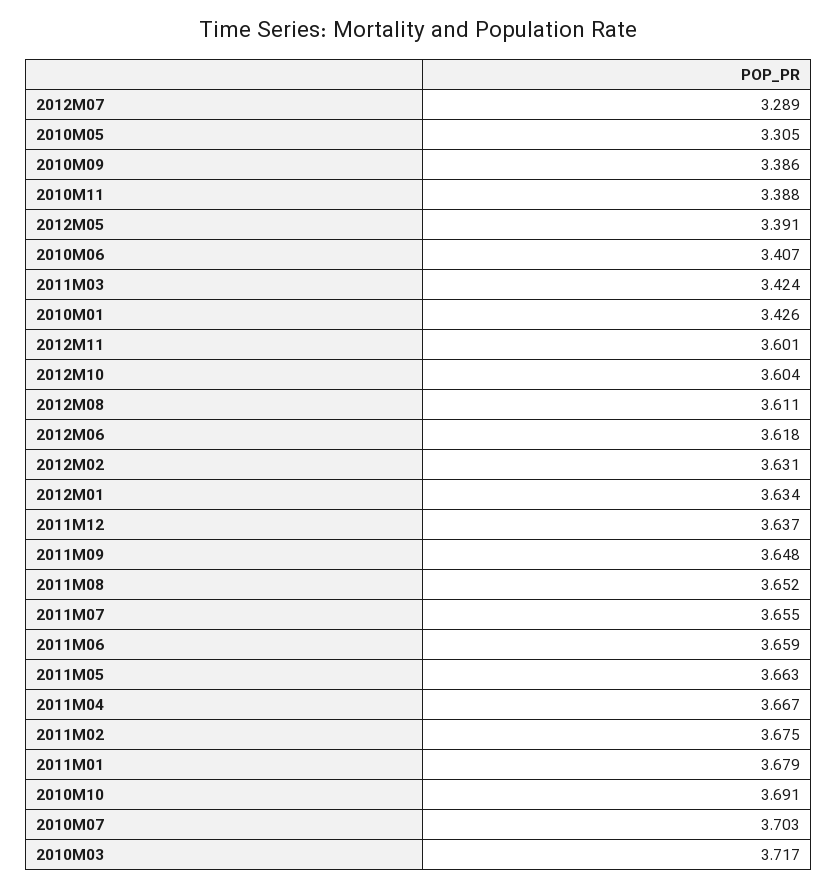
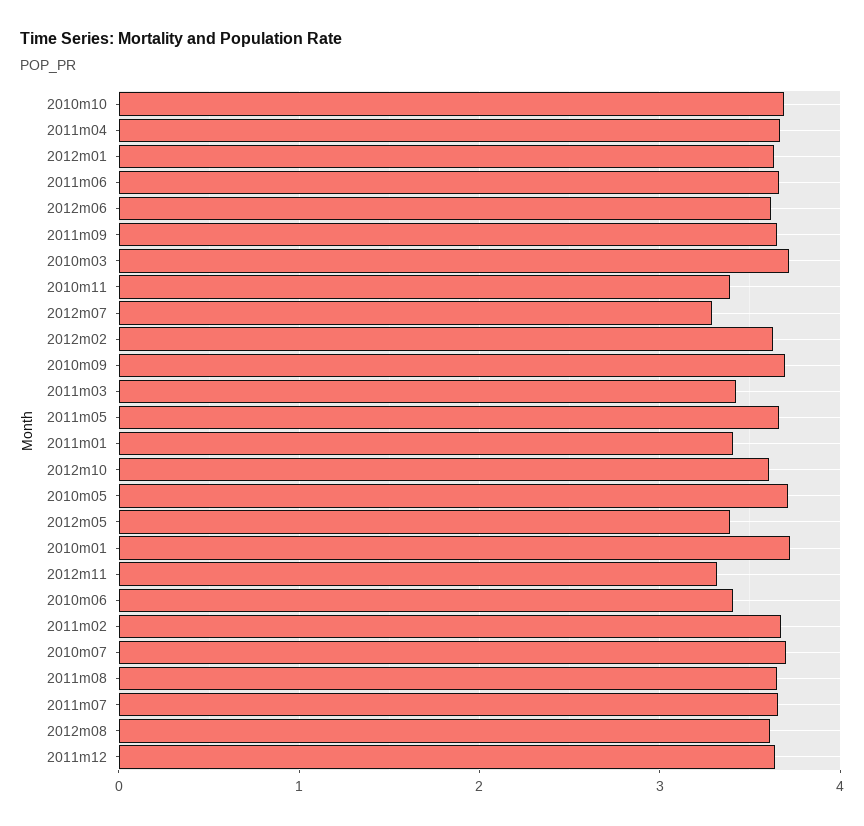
2010M05: 3.305 -> 3.7
2010M09: 3.386 -> 3.7
2010M01: 3.426 -> 3.7
2012M11: 3.601 -> 3.3
2011M01: 3.679 -> 3.4

